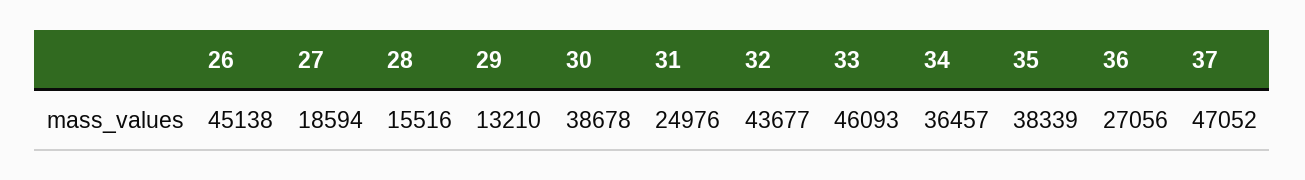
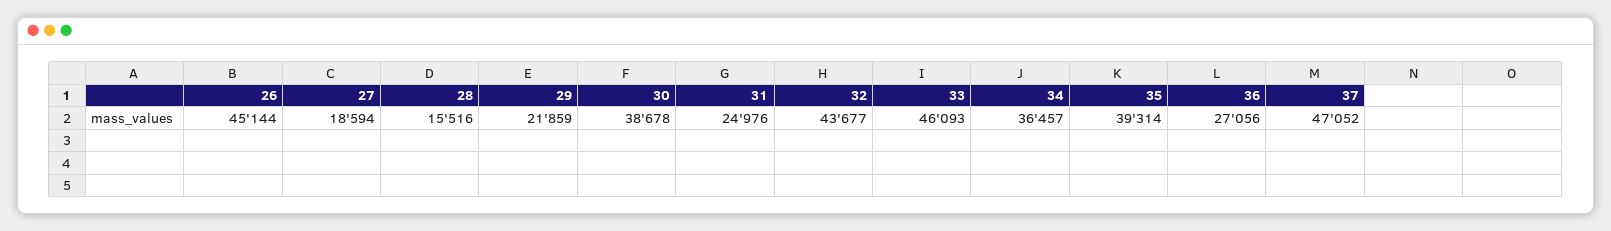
26: 45138 -> 45144
29: 13210 -> 21859
35: 38339 -> 39314

